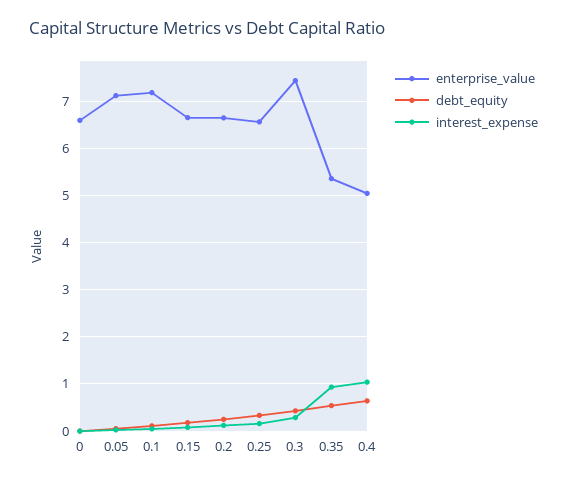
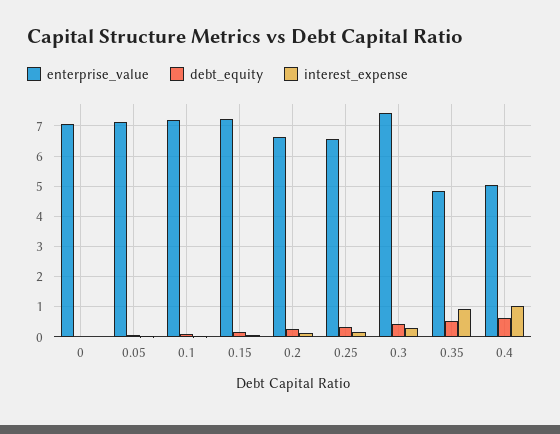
enterprise_value, 0: 6.6 -> 7
enterprise_value, 0.15: 6.6 -> 7.2
enterprise_value, 0.35: 5.4 -> 4.8

